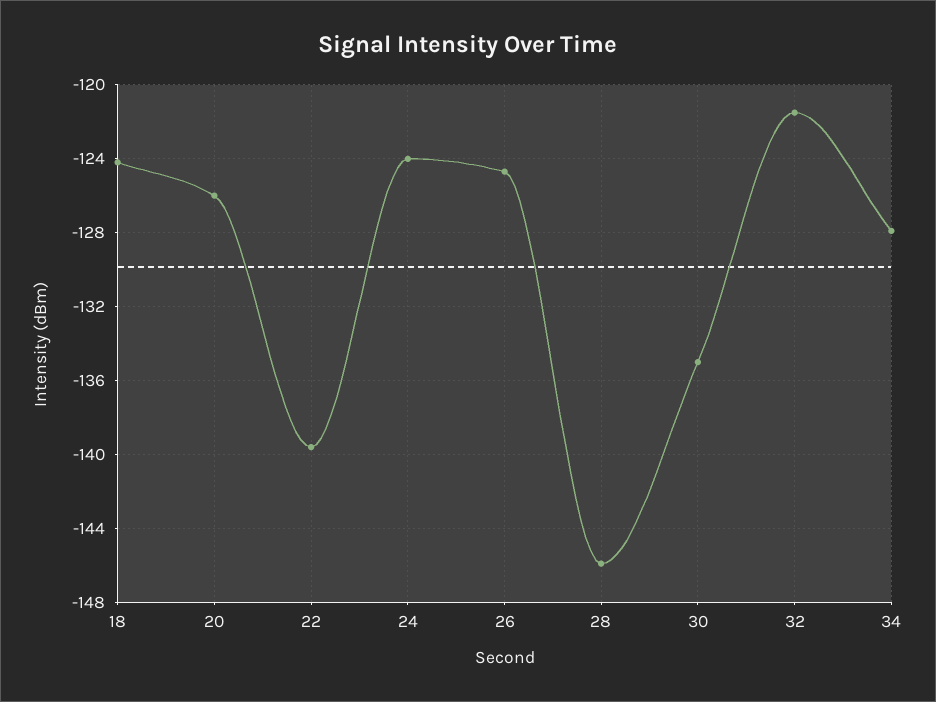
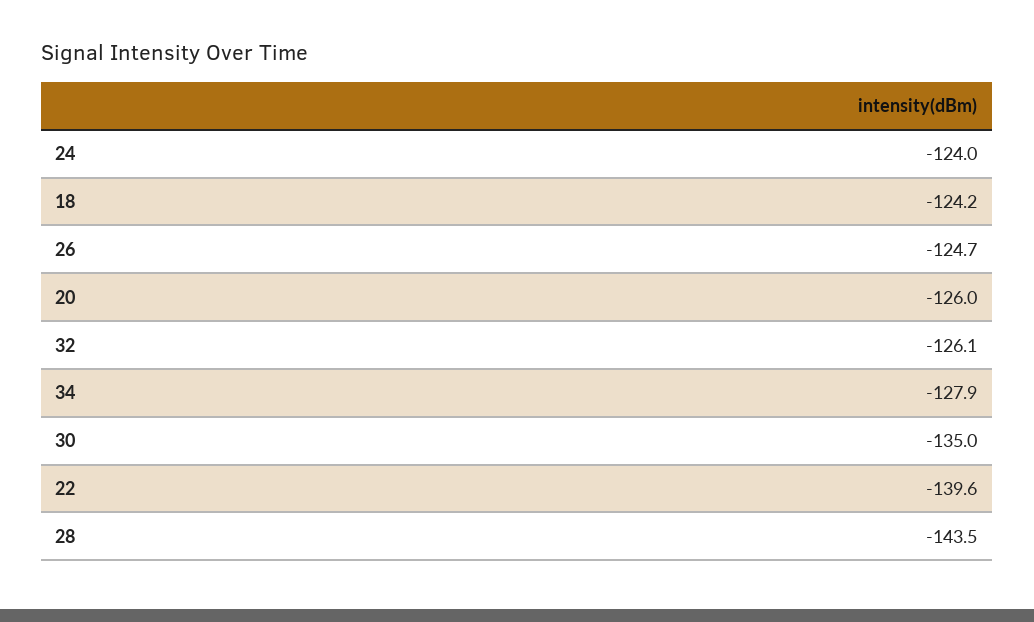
28: -146 -> -143.5
32: -121.5 -> -126.1

